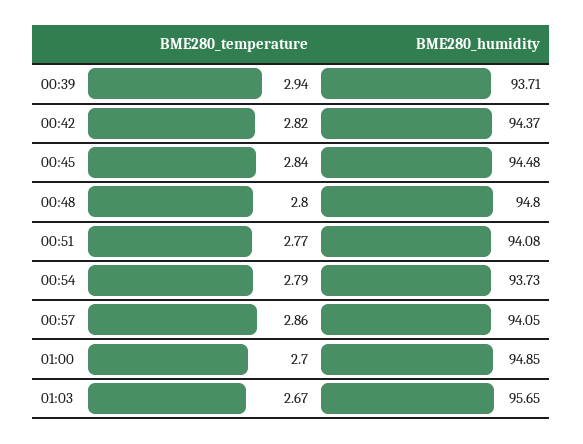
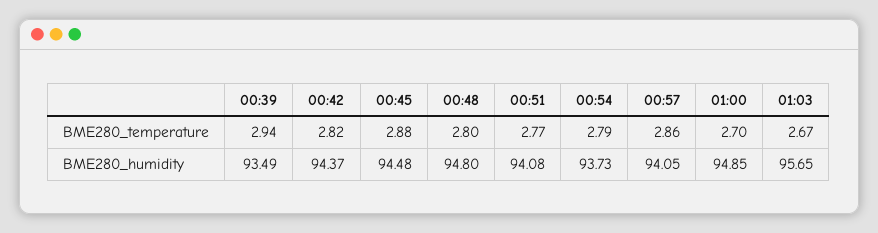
BME280_humidity, 00:39: 93.71 -> 93.49
BME280_temperature, 00:45: 2.84 -> 2.88

